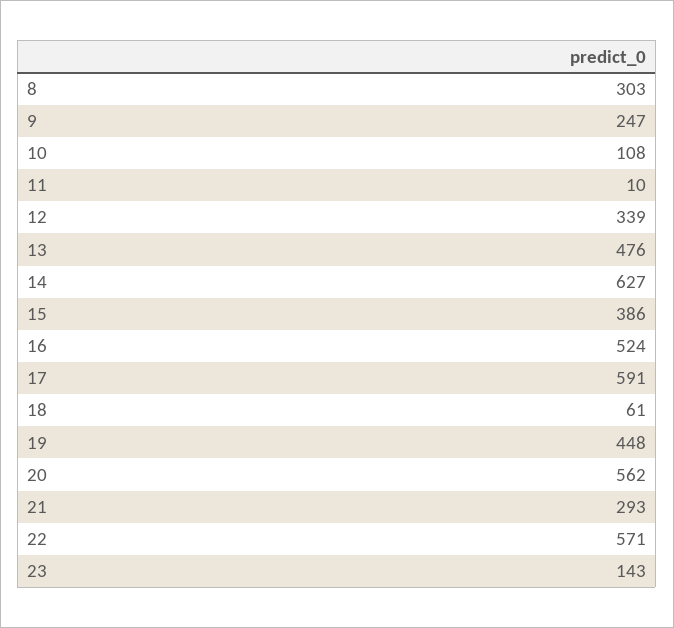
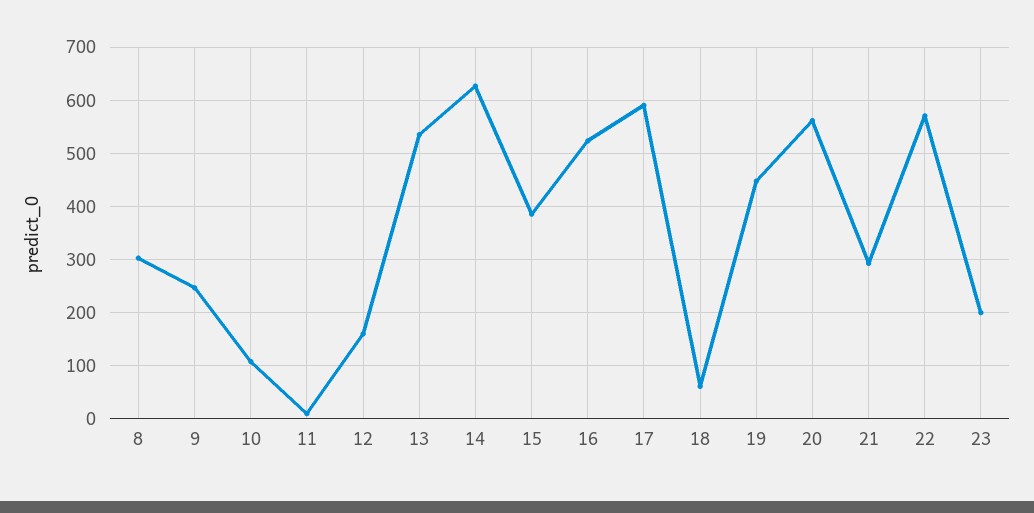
12: 339 -> 160
13: 476 -> 540
23: 143 -> 200

